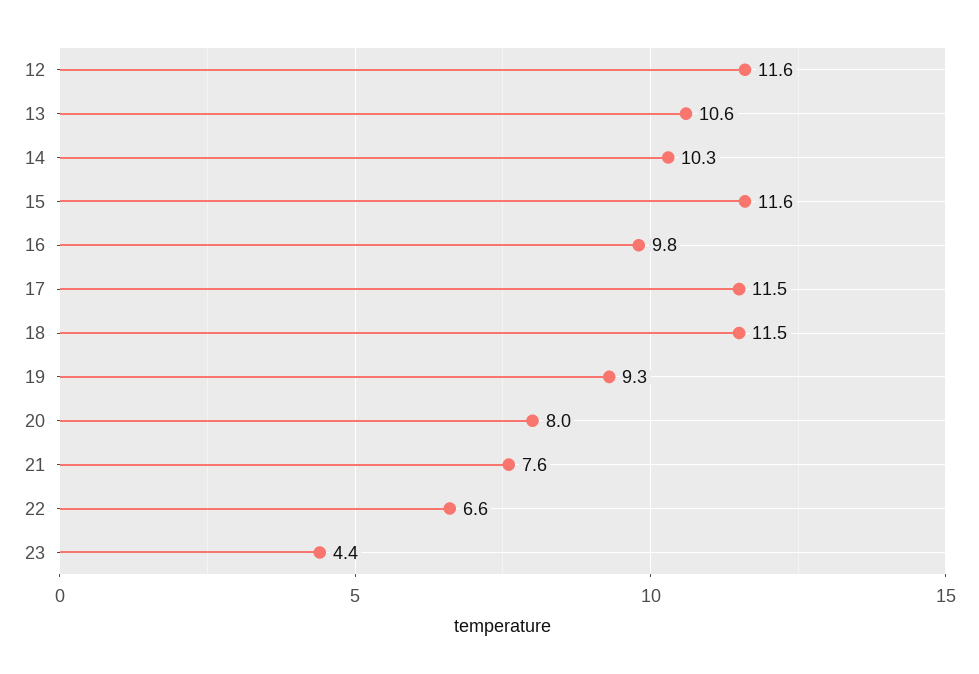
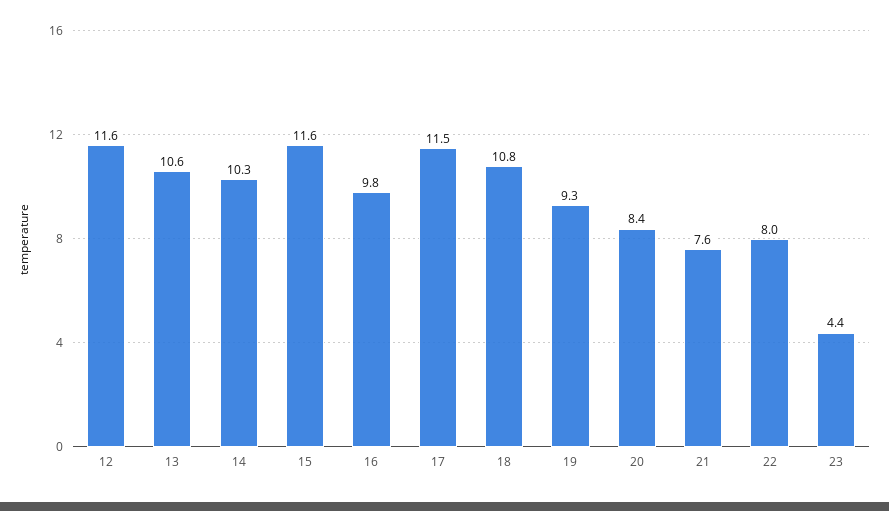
18: 11.5 -> 10.8
20: 8 -> 8.4
22: 6.6 -> 8

